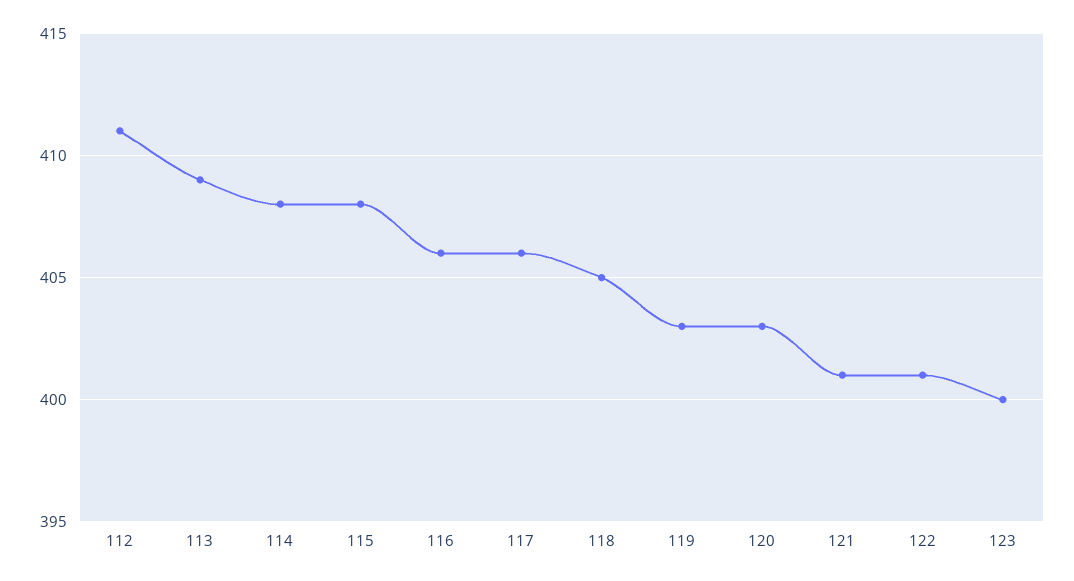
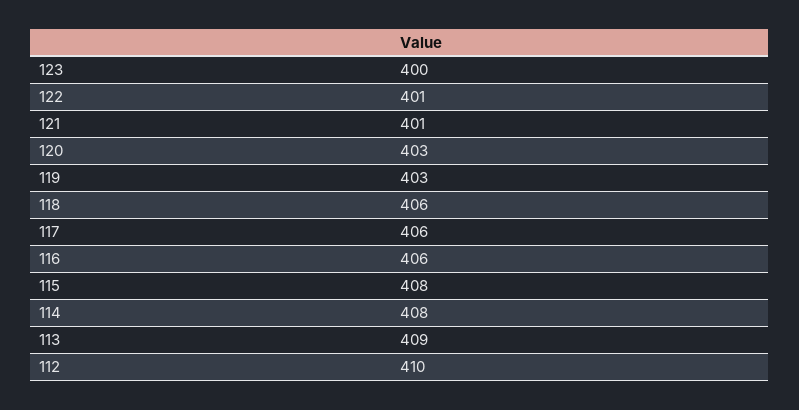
112: 411 -> 410
118: 405 -> 406

